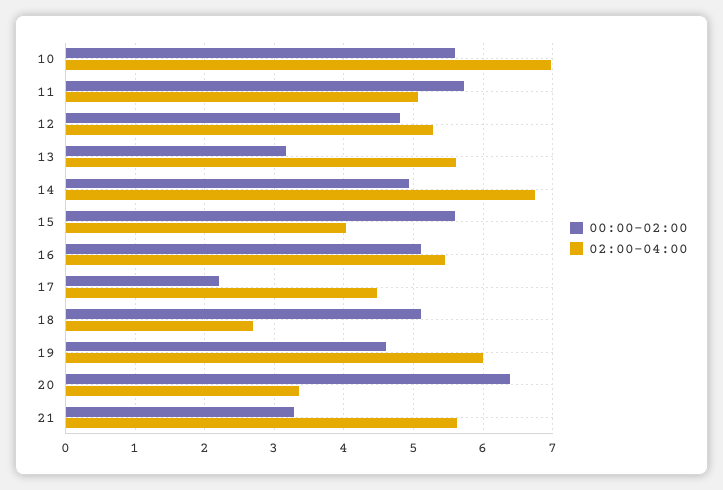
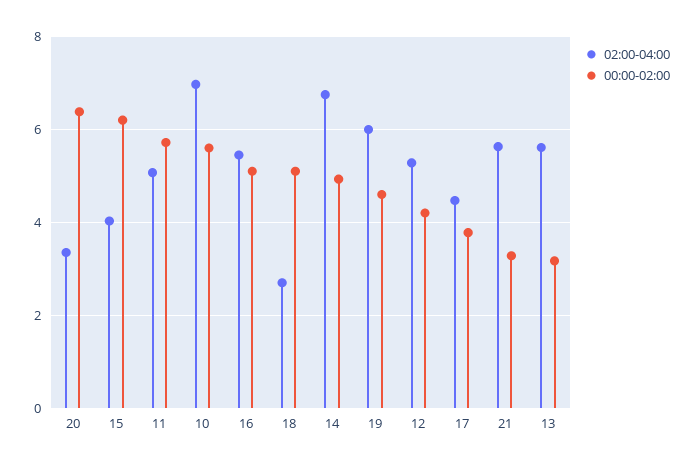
00:00-02:00, 12: 4.8 -> 4.2
00:00-02:00, 15: 5.6 -> 6.2
00:00-02:00, 17: 2.2 -> 3.8

